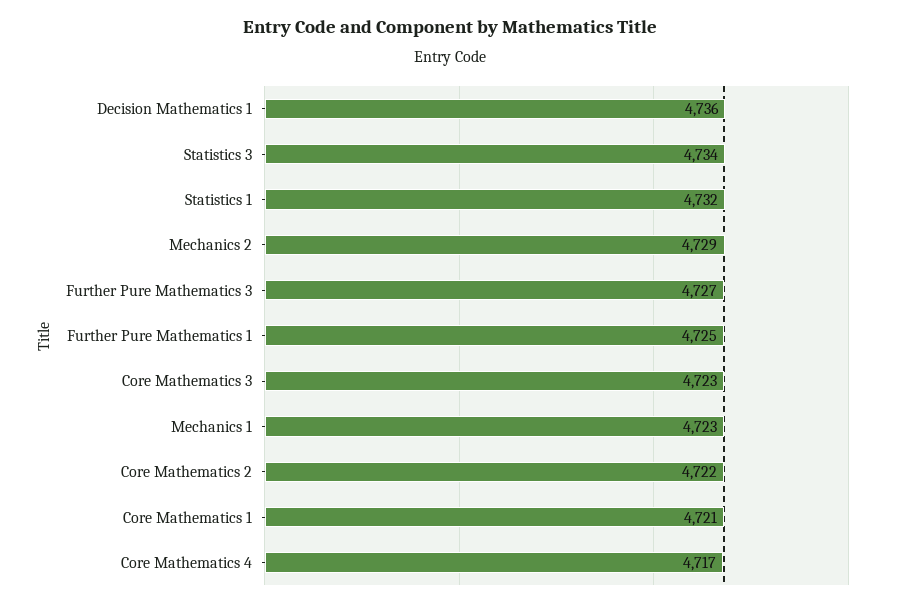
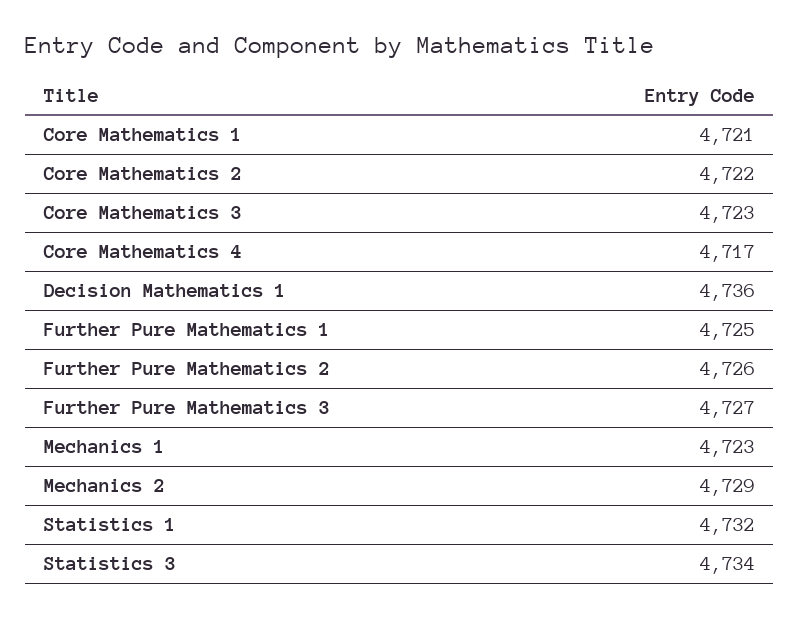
Further Pure Mathematics 2: none -> 4726

